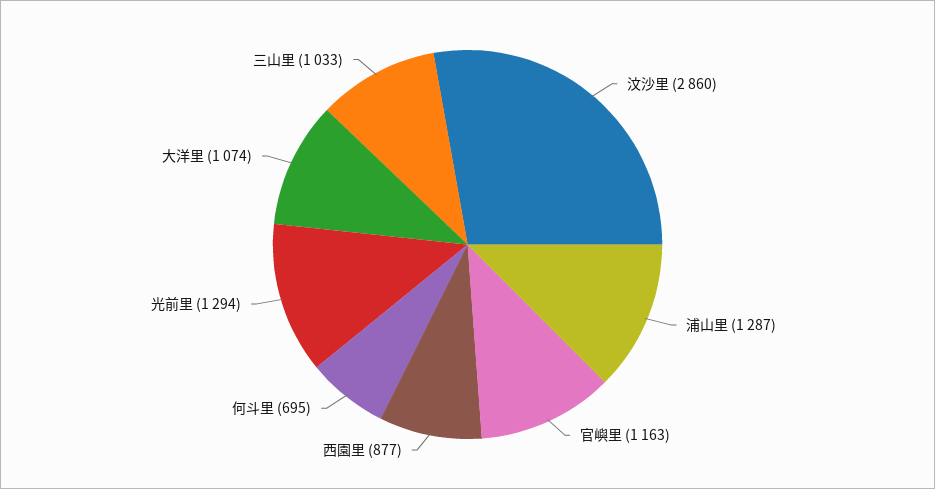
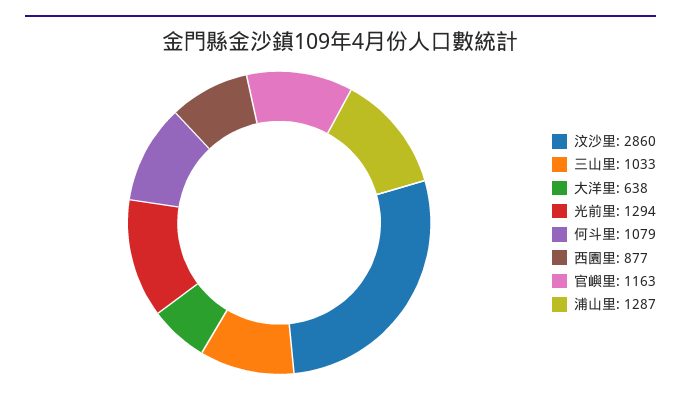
何斗里: 695 -> 1079
大洋里: 1074 -> 638

